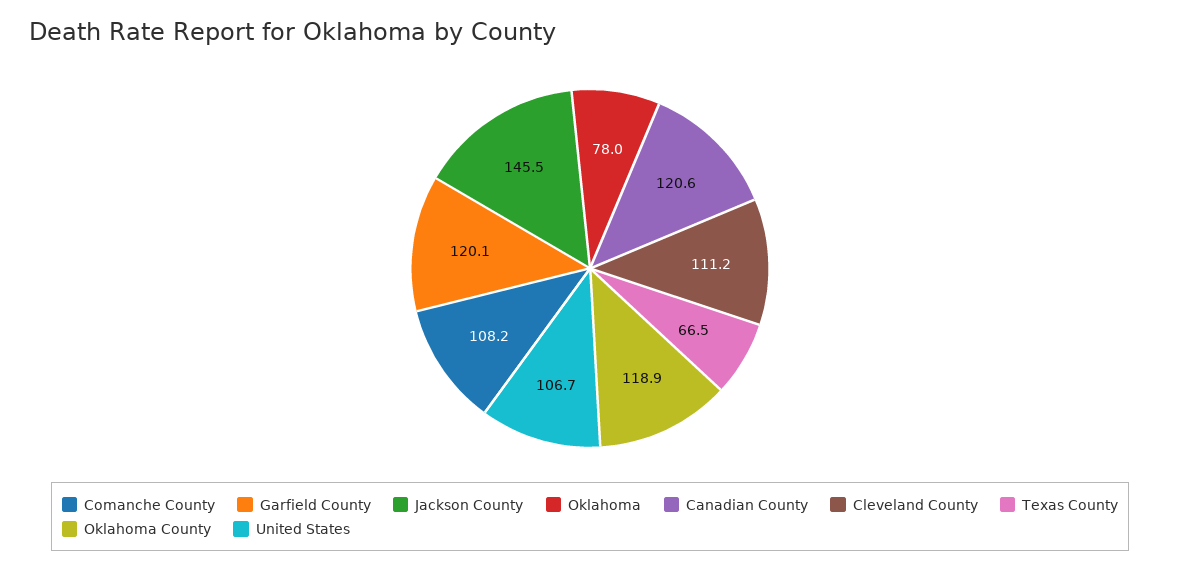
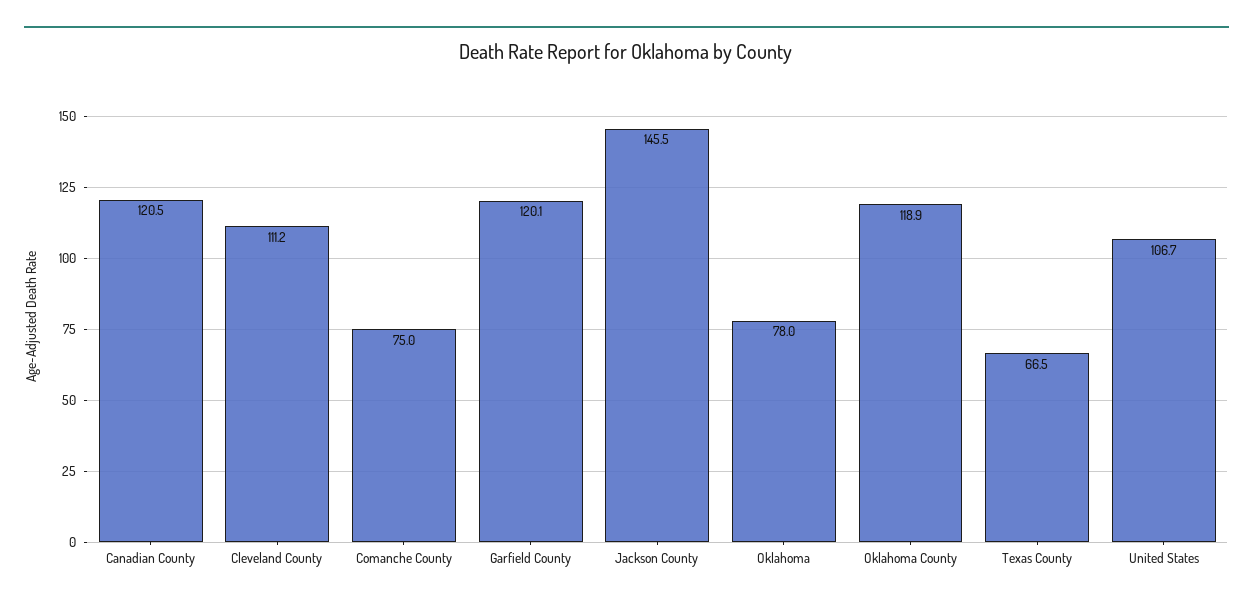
Comanche County: 108.2 -> 75
Canadian County: 120.6 -> 120.5

